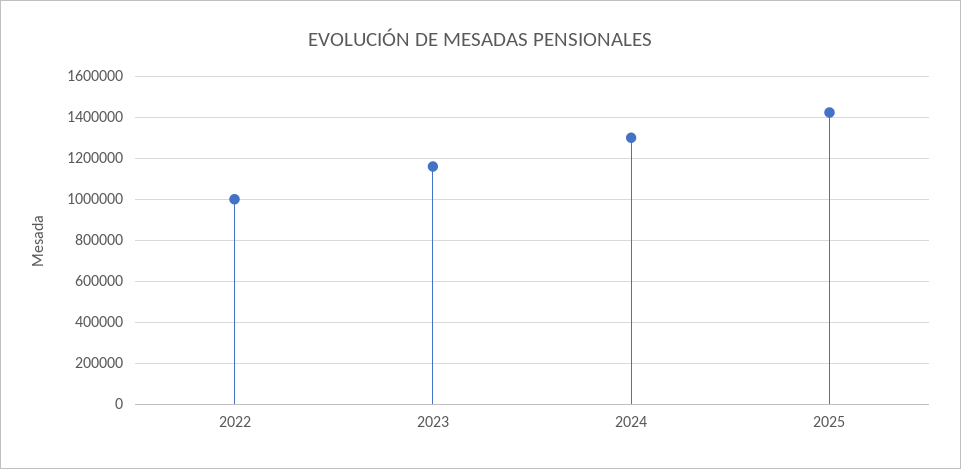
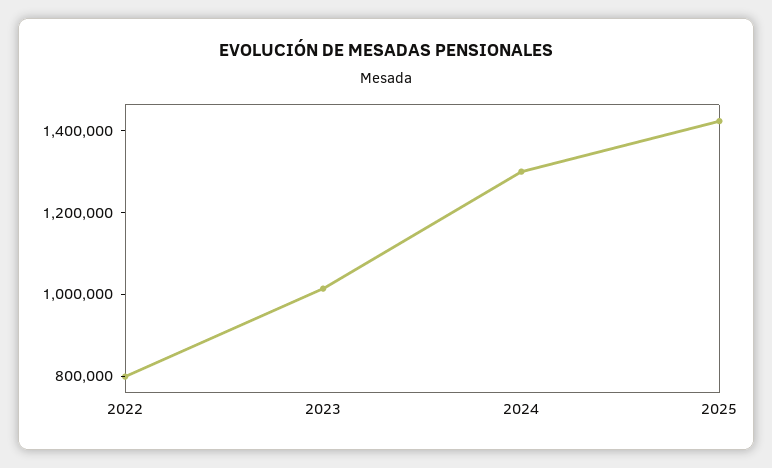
2022: 1000000 -> 800000
2023: 1150000 -> 1000000

